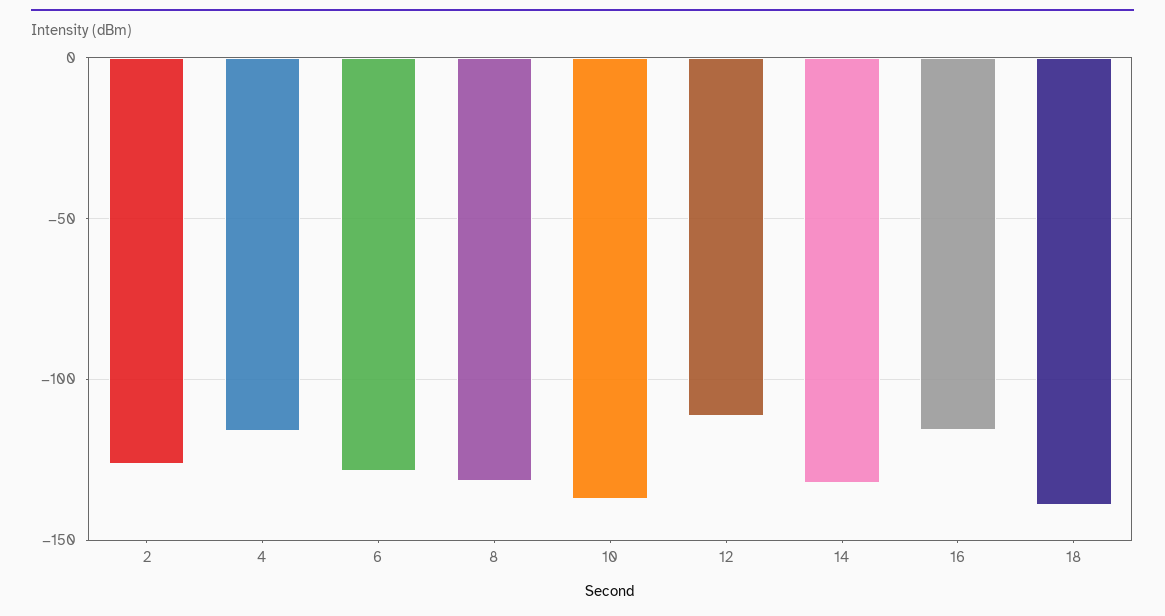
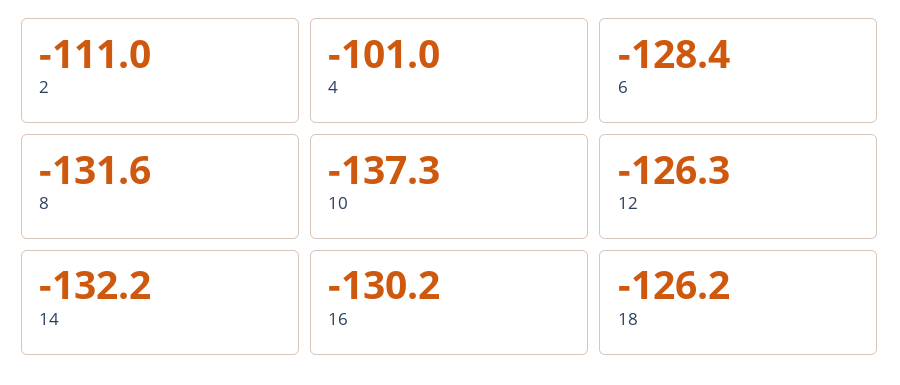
2: -125 -> -111
4: -115 -> -101
12: -110 -> -126.3
16: -115 -> -130.2
18: -140 -> -126.2

